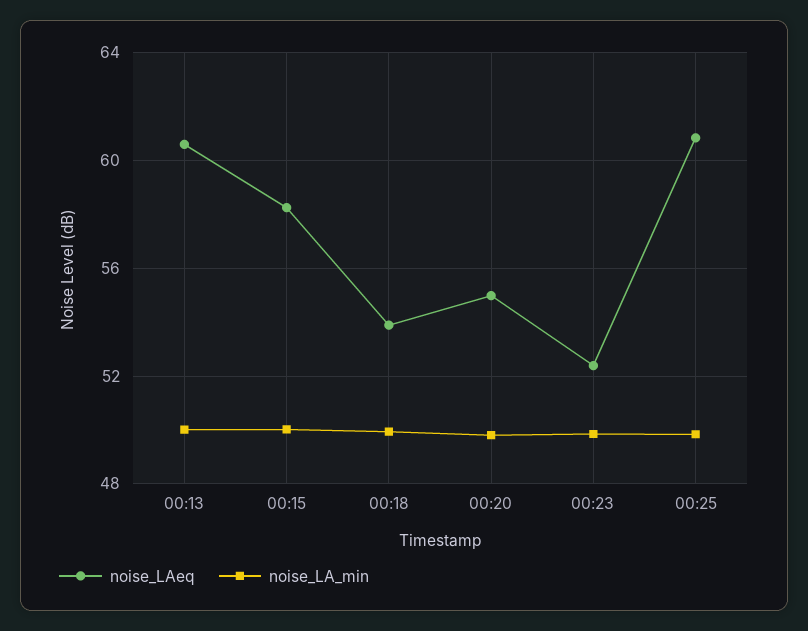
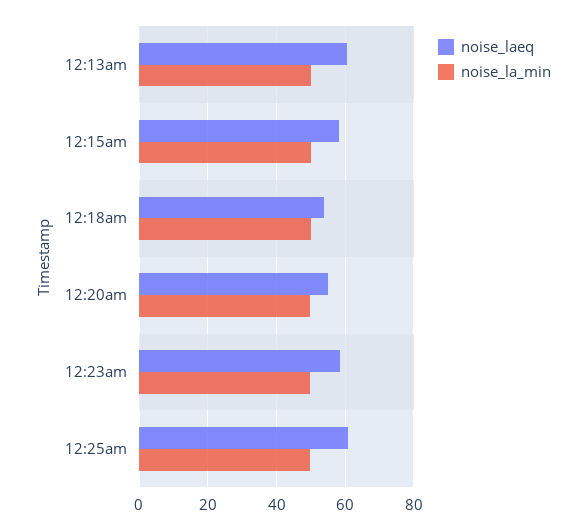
noise_LAeq, 00:23: 52.5 -> 58

